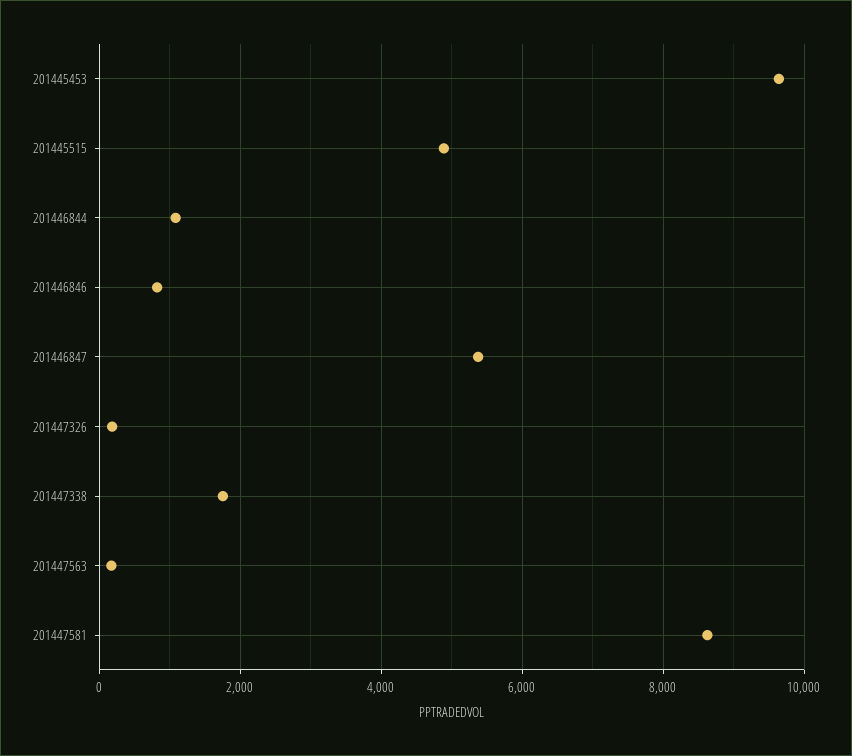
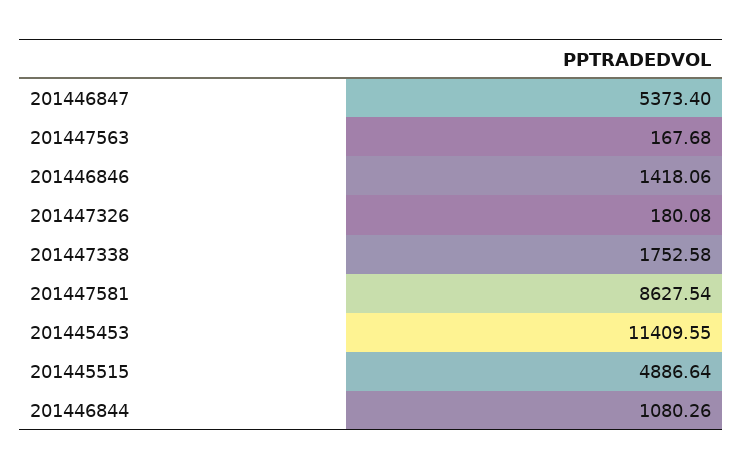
201445453: 9600 -> 11409.55
201446846: 800 -> 1418.06

